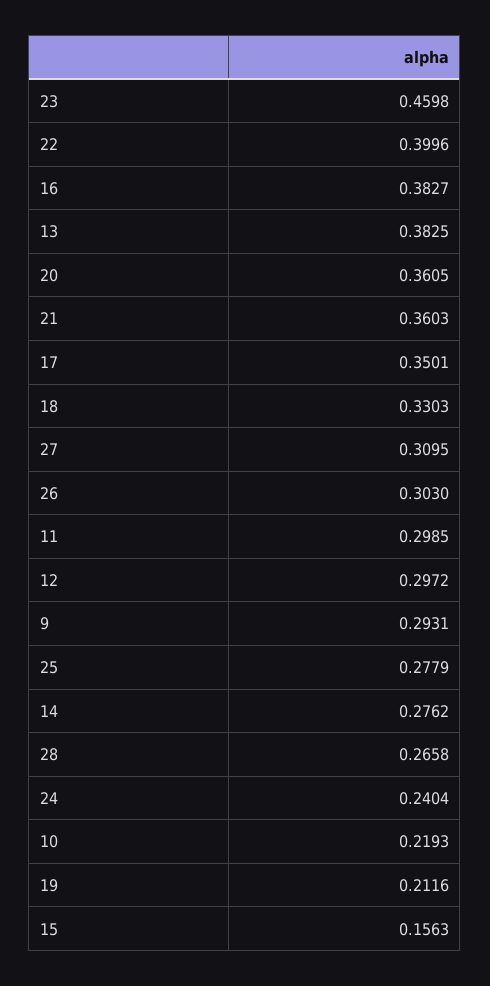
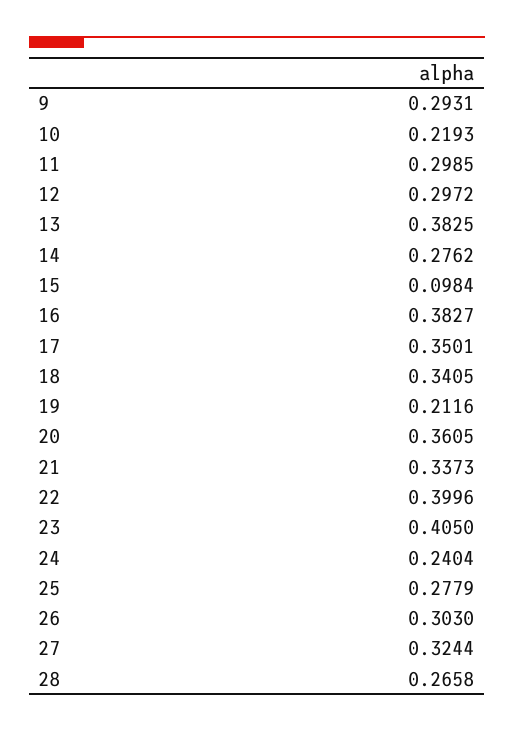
23: 0.4598 -> 0.405
21: 0.3603 -> 0.3373
18: 0.3303 -> 0.3405
27: 0.3095 -> 0.3244
15: 0.1563 -> 0.0984

